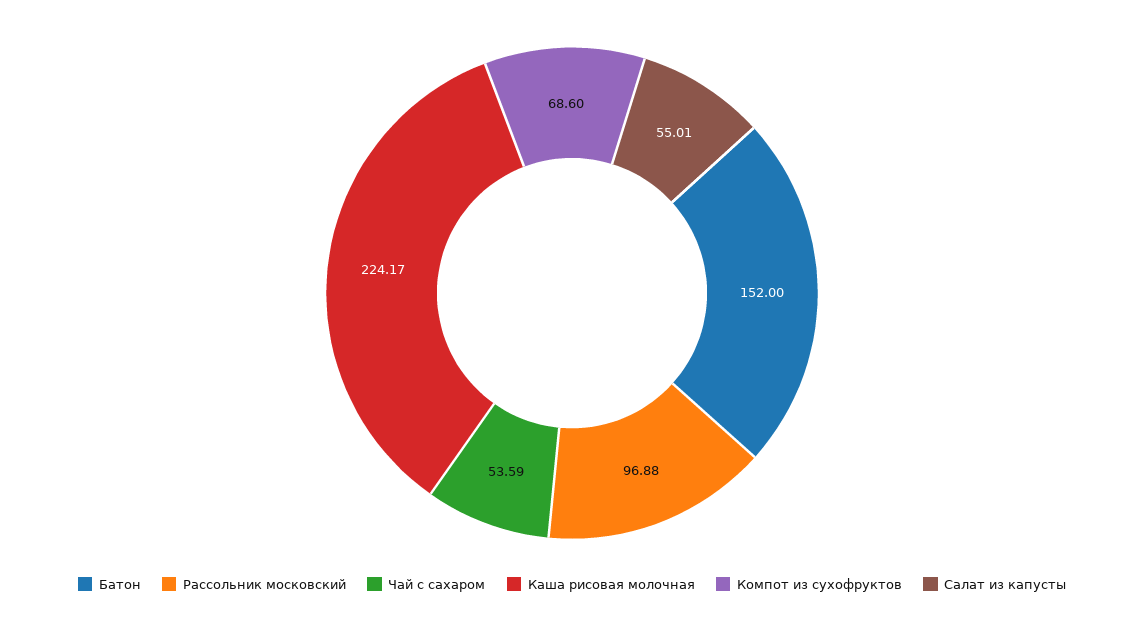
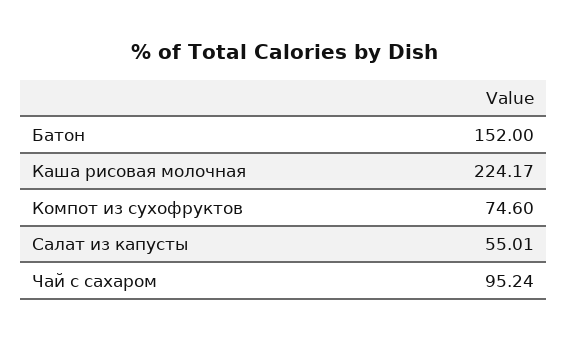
Рассольник московский: 96.88 -> none
Чай с сахаром: 53.59 -> 95.24
Компот из сухофруктов: 68.6 -> 74.6

